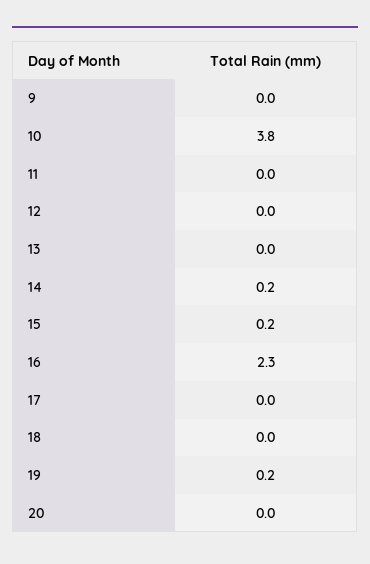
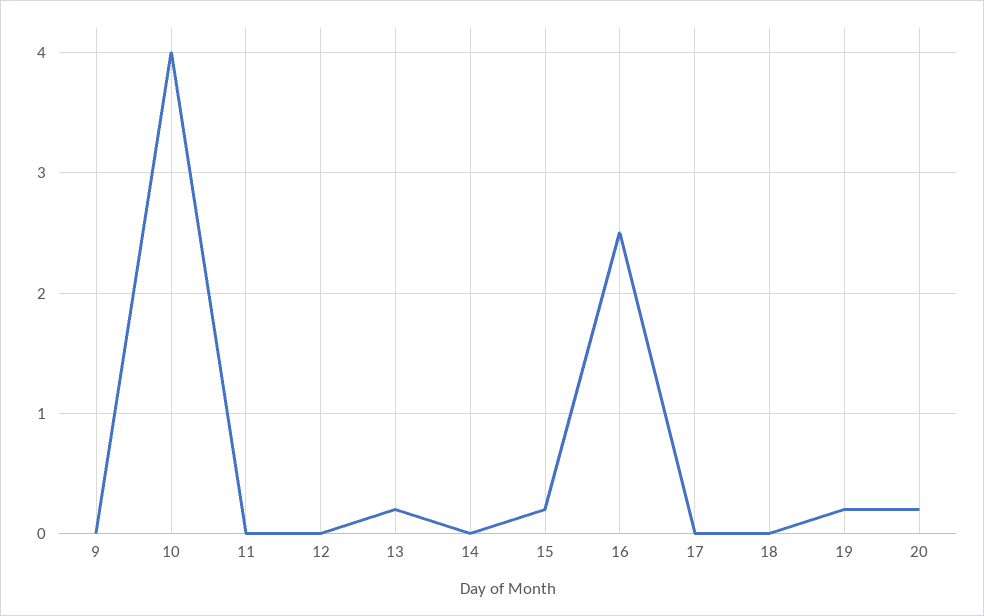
10: 3.8 -> 4
13: 0 -> 0.2
14: 0.2 -> 0
16: 2.3 -> 2.5
20: 0 -> 0.2

